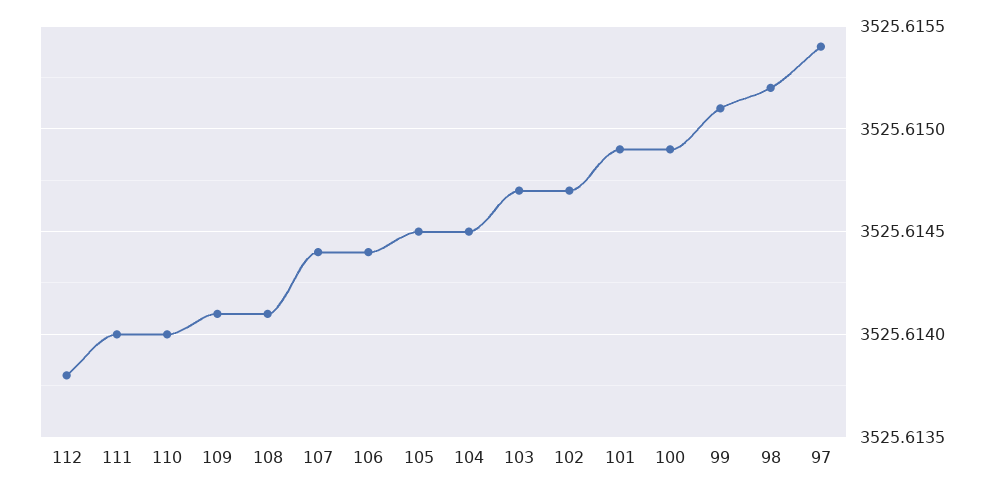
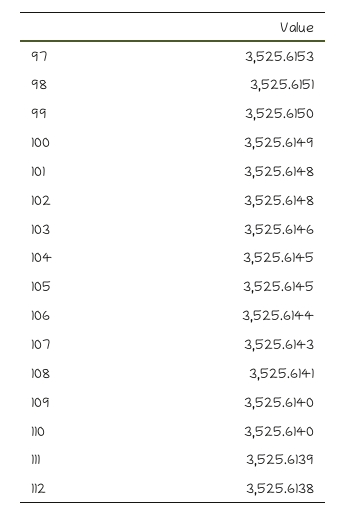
111: 3525.614 -> 3525.6139
109: 3525.6141 -> 3525.614
107: 3525.6144 -> 3525.6143
103: 3525.6147 -> 3525.6146
102: 3525.6147 -> 3525.6148
101: 3525.6149 -> 3525.6148
99: 3525.6151 -> 3525.615
98: 3525.6152 -> 3525.6151
97: 3525.6154 -> 3525.6153

